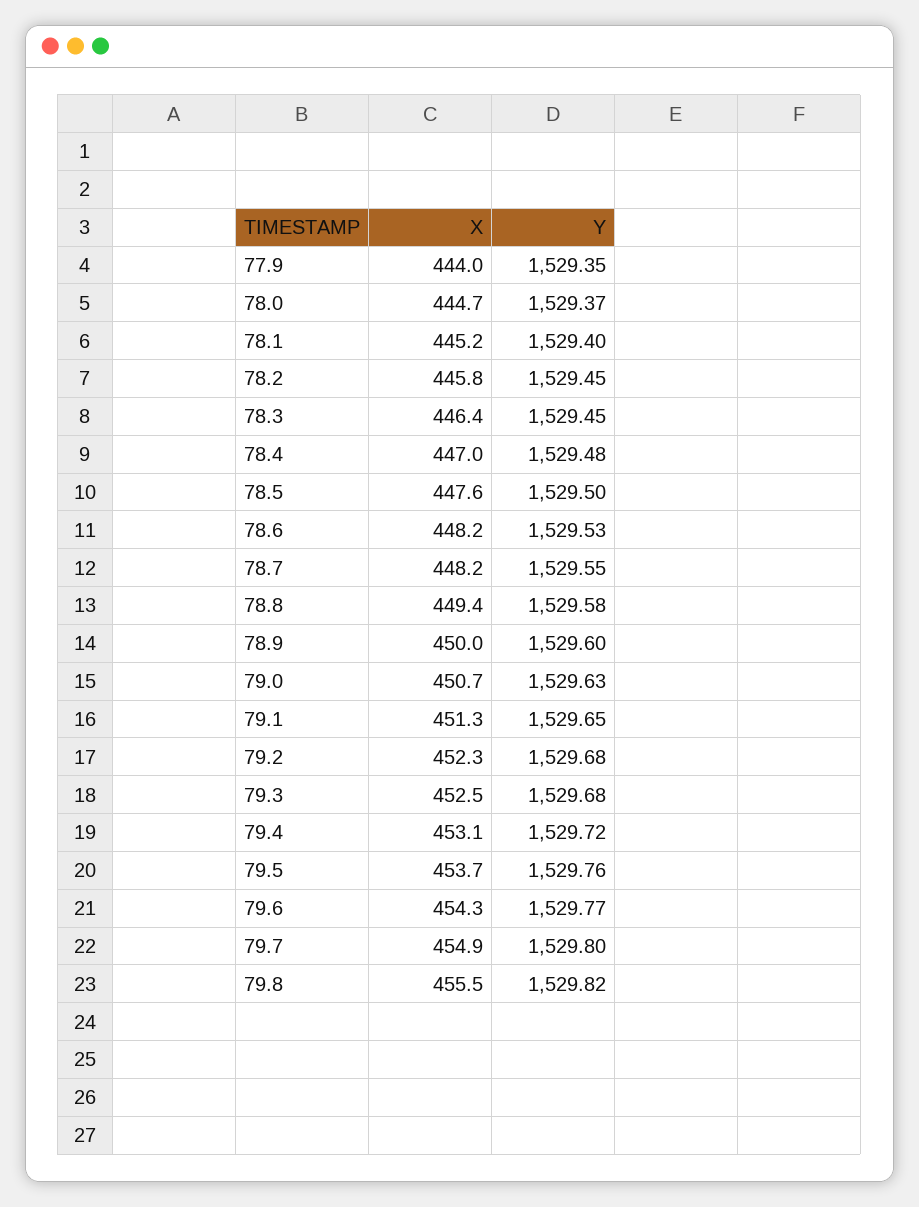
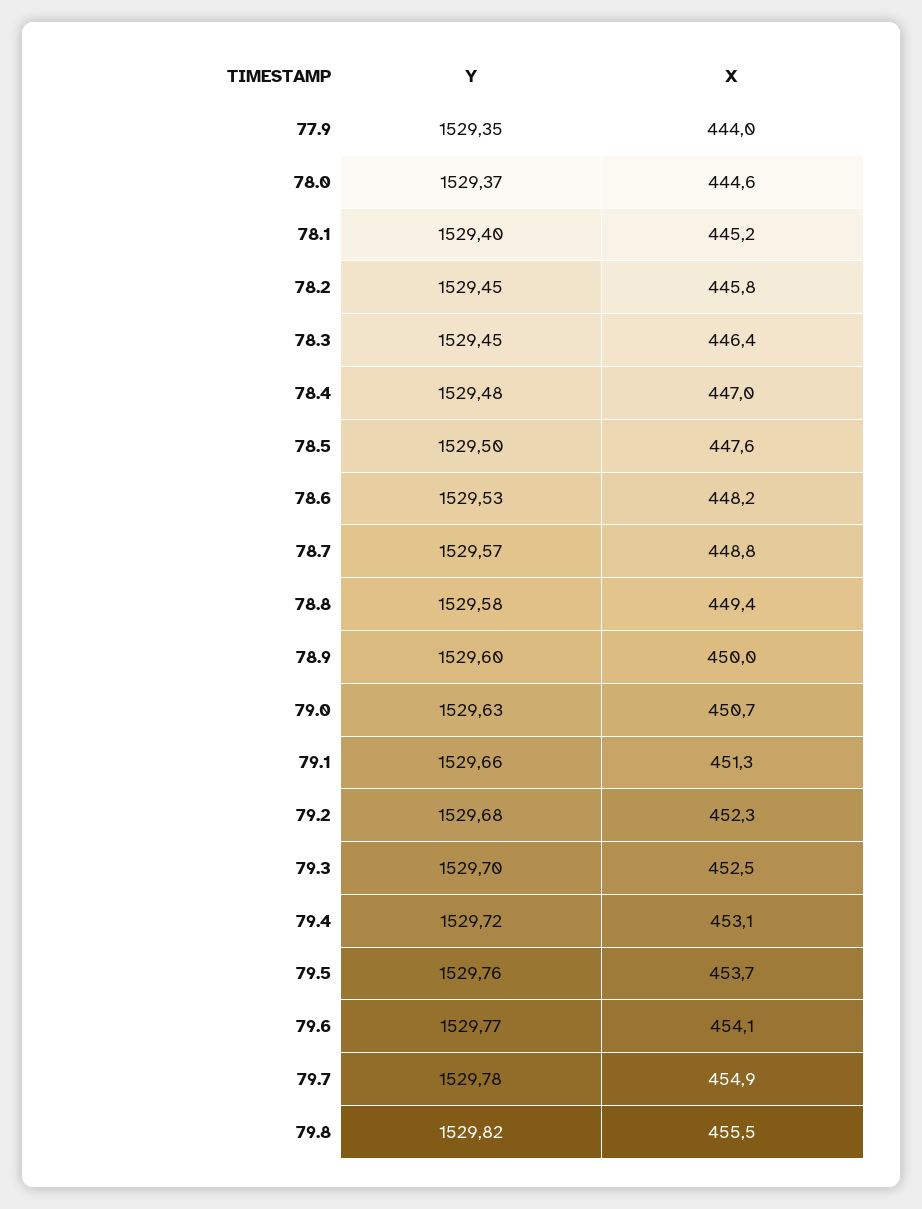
X, 78.0: 444.7 -> 444.6
X, 78.7: 448.2 -> 448.8
Y, 78.7: 1529.55 -> 1529.57
Y, 79.1: 1529.65 -> 1529.66
Y, 79.3: 1529.68 -> 1529.7
X, 79.6: 454.3 -> 454.1
Y, 79.7: 1529.8 -> 1529.78

